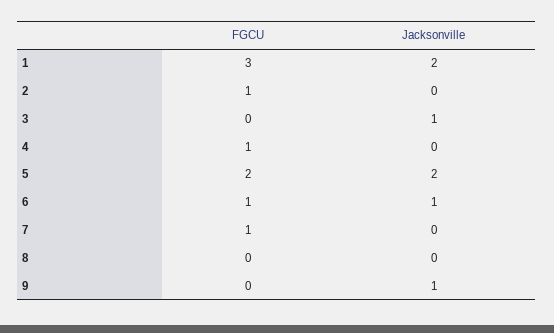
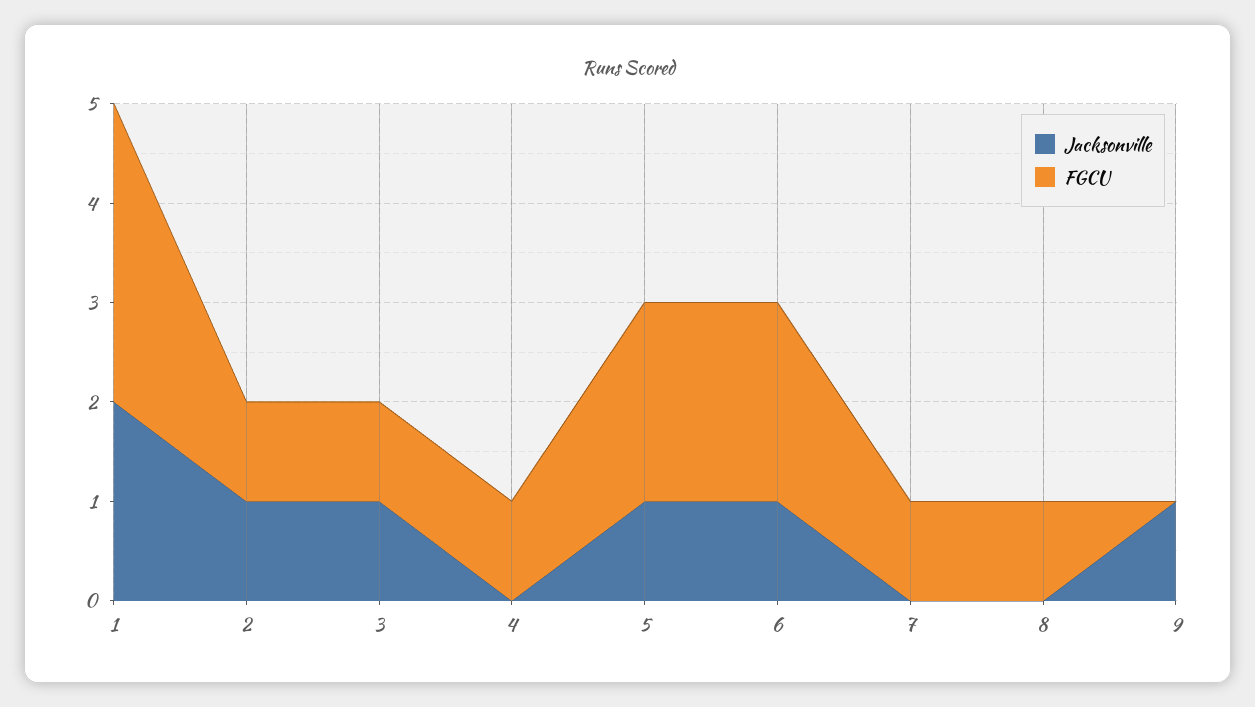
Jacksonville, 2: 0 -> 1
FGCU, 3: 0 -> 1
Jacksonville, 5: 2 -> 1
FGCU, 6: 1 -> 2
FGCU, 8: 0 -> 1

